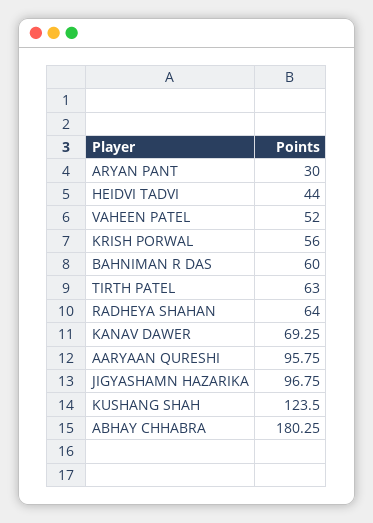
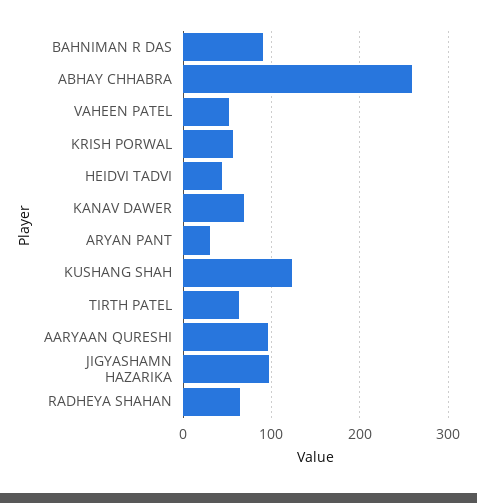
BAHNIMAN R DAS: 60 -> 90
ABHAY CHHABRA: 180.25 -> 260

